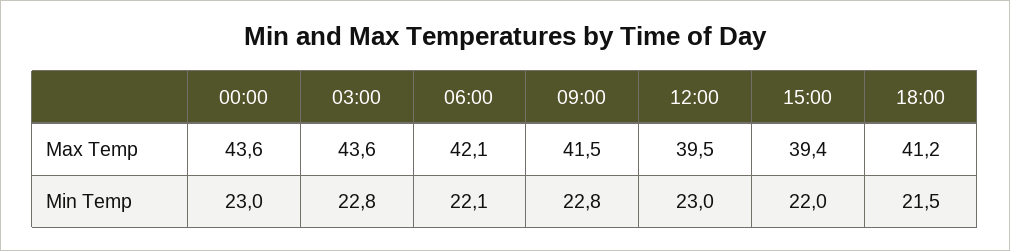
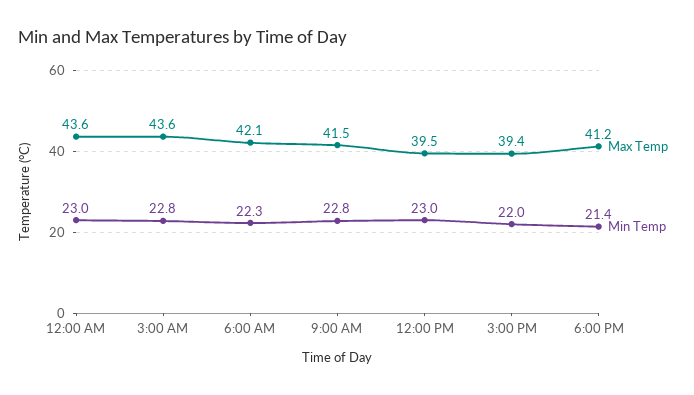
Min Temp, 06:00: 22.1 -> 22.3
Min Temp, 18:00: 21.5 -> 21.4

